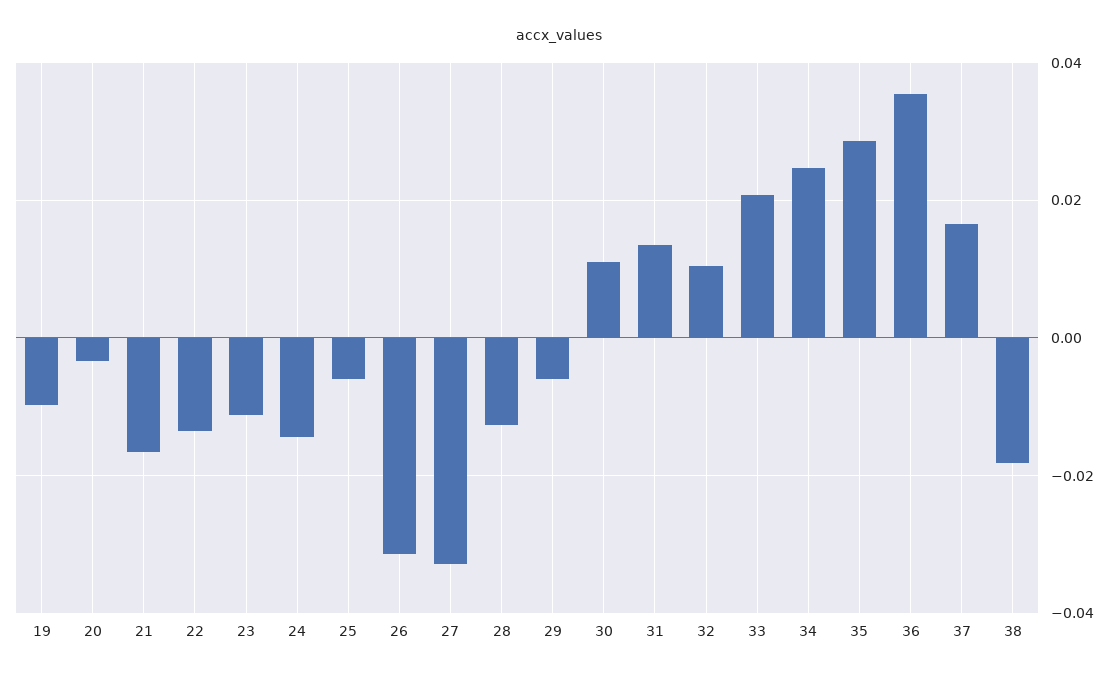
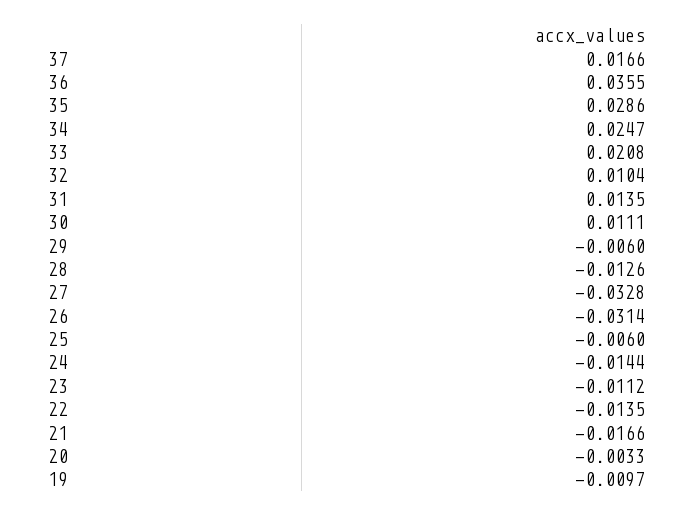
38: -0.018 -> none

